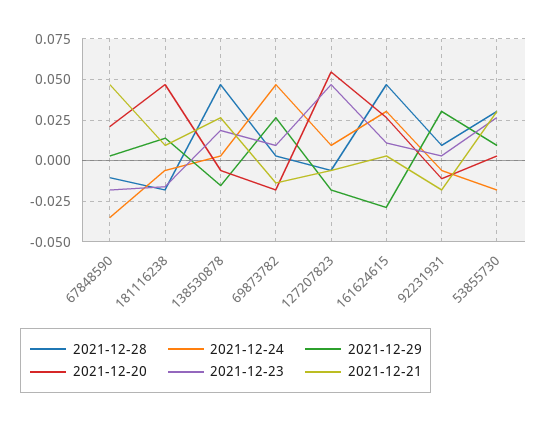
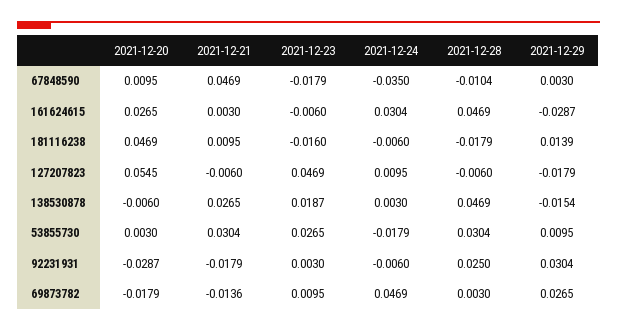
2021-12-20, 67848590: 0.02 -> 0.0095
2021-12-23, 161624615: 0.01 -> -0.006
2021-12-28, 92231931: 0.01 -> 0.025
2021-12-20, 92231931: -0.01 -> -0.0287

